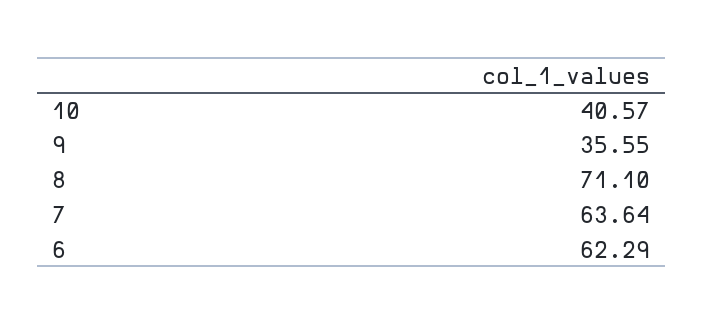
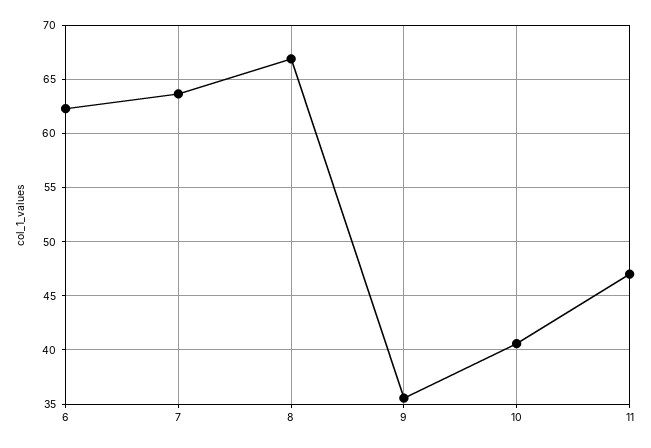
8: 71.1 -> 67
11: none -> 47

